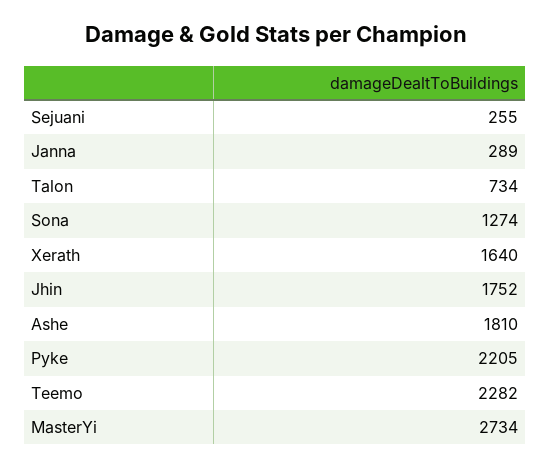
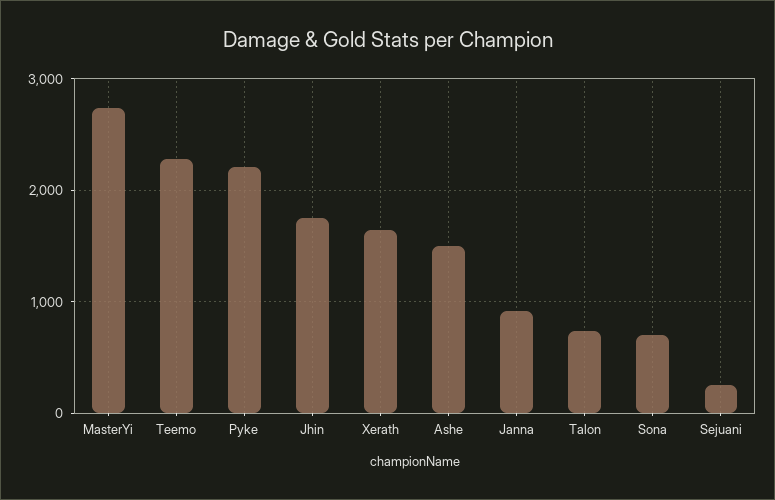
Janna: 289 -> 900
Sona: 1274 -> 700
Ashe: 1810 -> 1500

